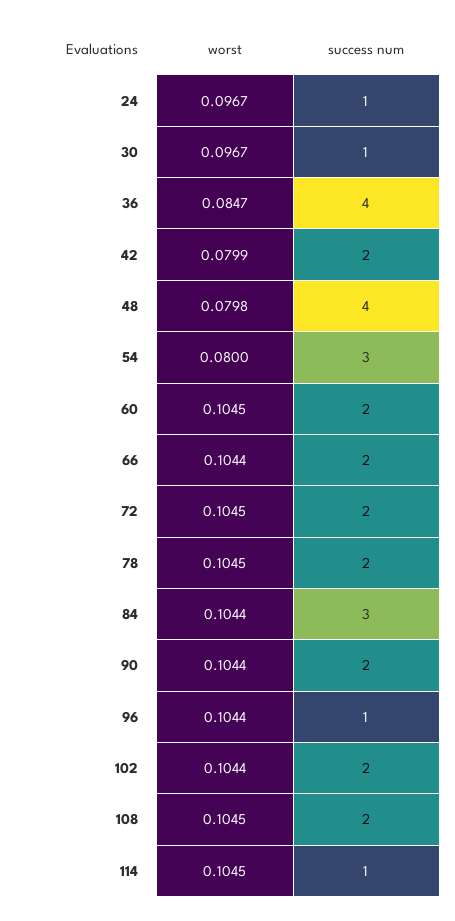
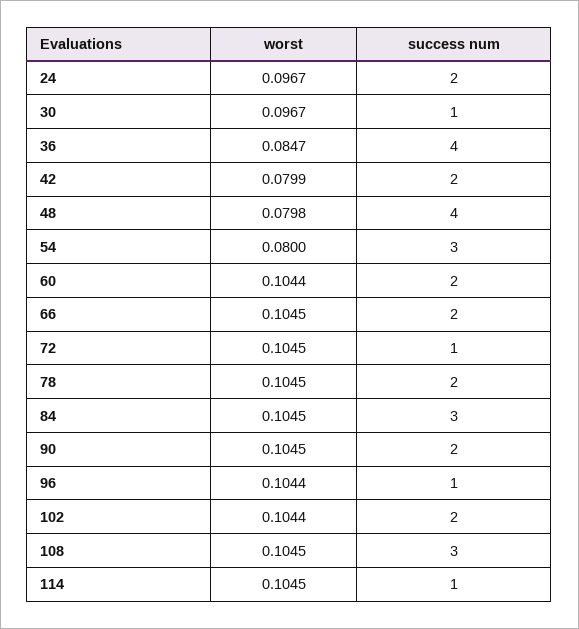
success num, 24: 1 -> 2
worst, 60: 0.1045 -> 0.1044
worst, 66: 0.1044 -> 0.1045
success num, 72: 2 -> 1
worst, 84: 0.1044 -> 0.1045
worst, 90: 0.1044 -> 0.1045
success num, 108: 2 -> 3

